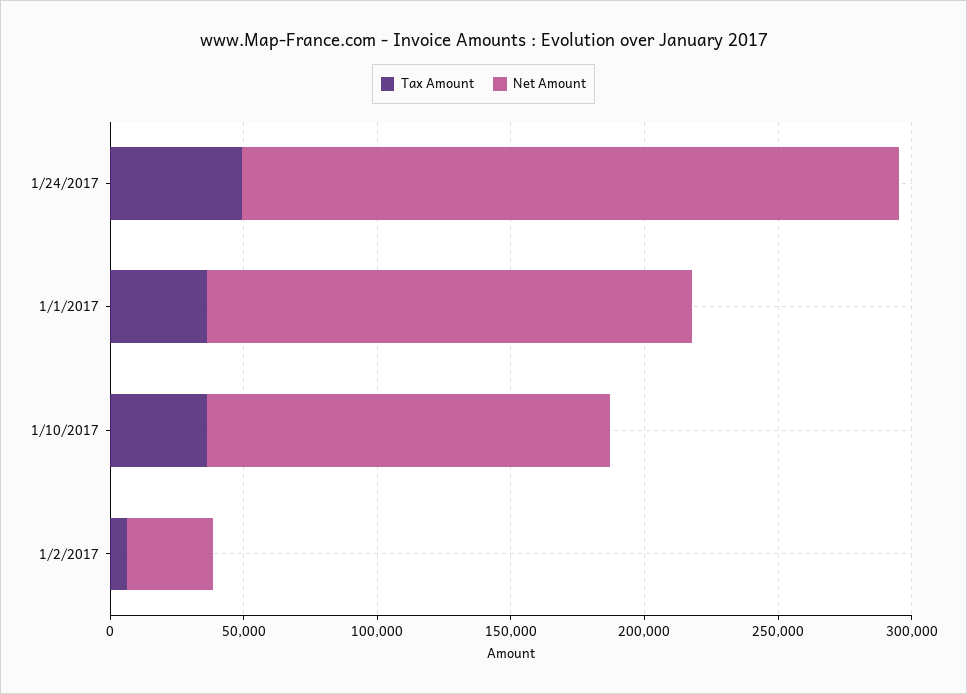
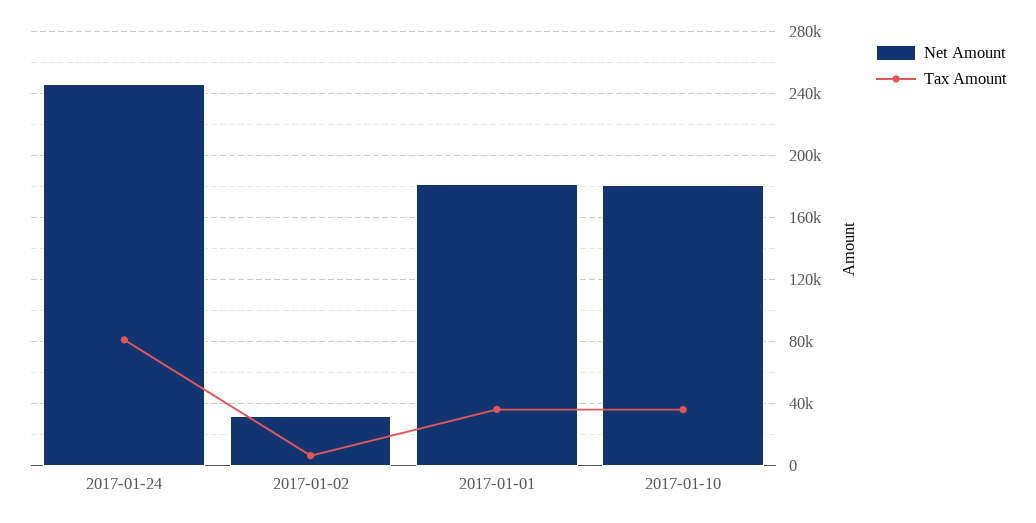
Tax Amount, 1/24/2017: 50000 -> 80000
Net Amount, 1/10/2017: 150000 -> 180000

